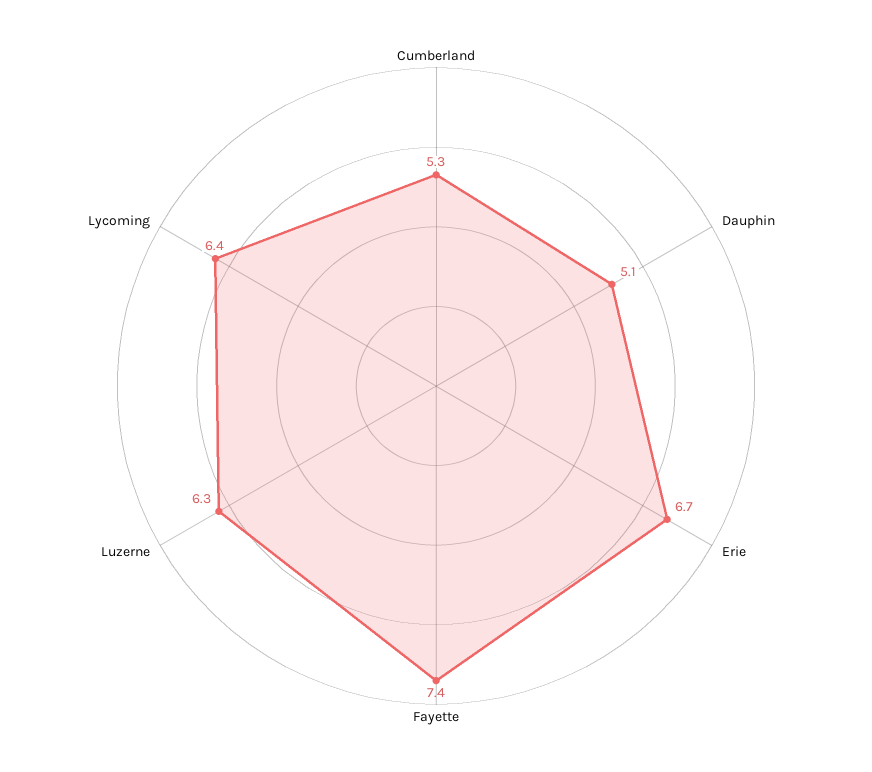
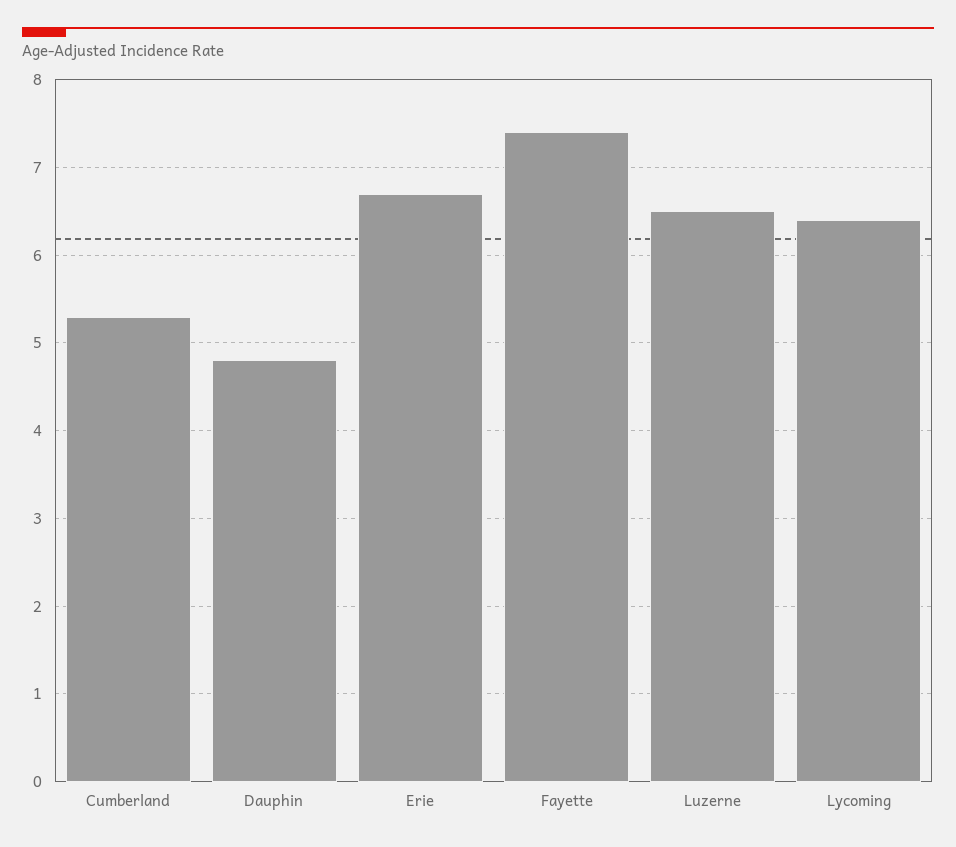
Dauphin: 5.1 -> 4.8
Luzerne: 6.3 -> 6.5

